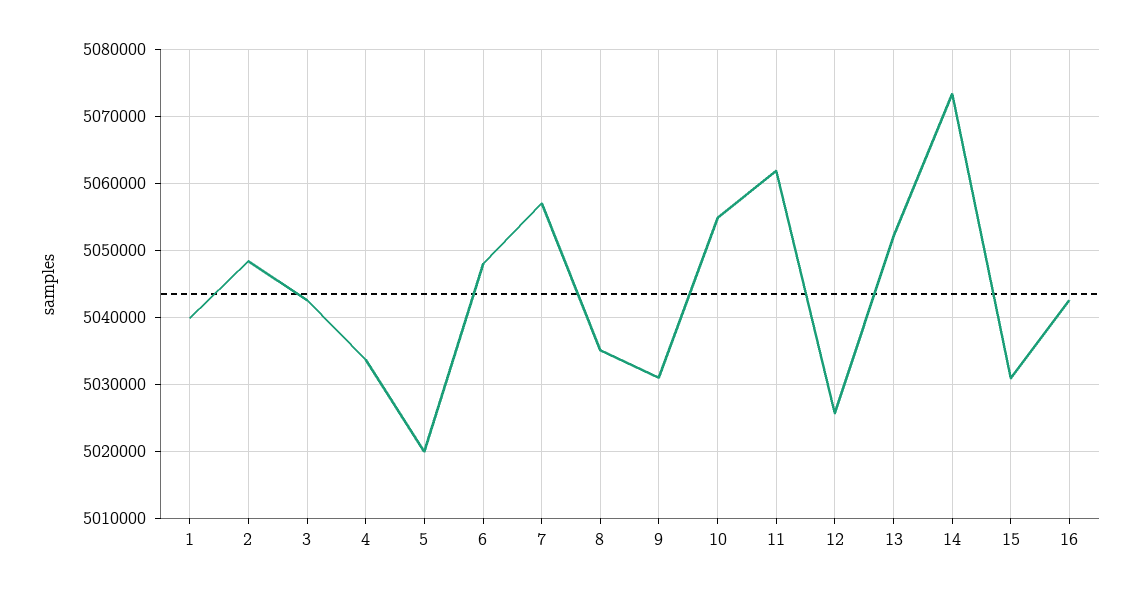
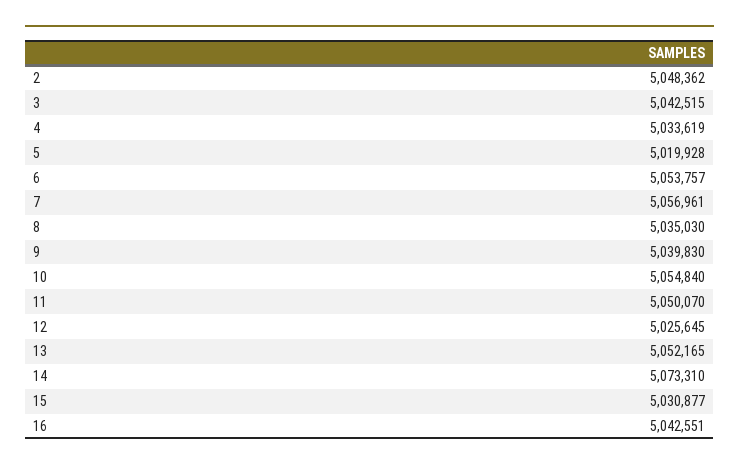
1: 5040000 -> none
6: 5048000 -> 5053757
9: 5031000 -> 5039830
11: 5062000 -> 5050070

